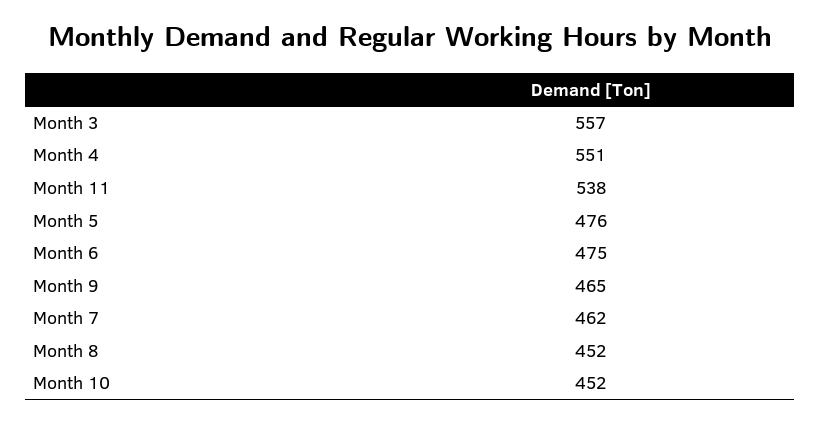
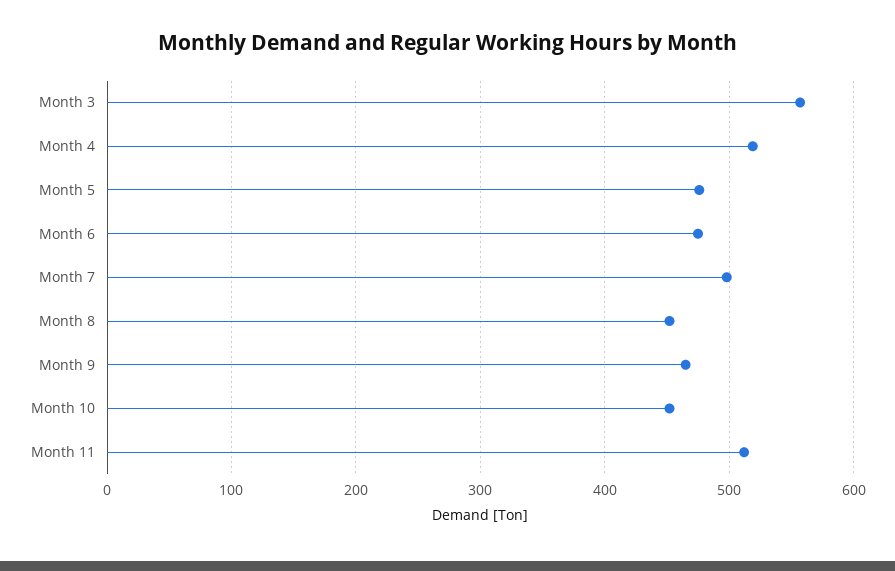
Month 4: 551 -> 520
Month 11: 538 -> 510
Month 7: 462 -> 500

